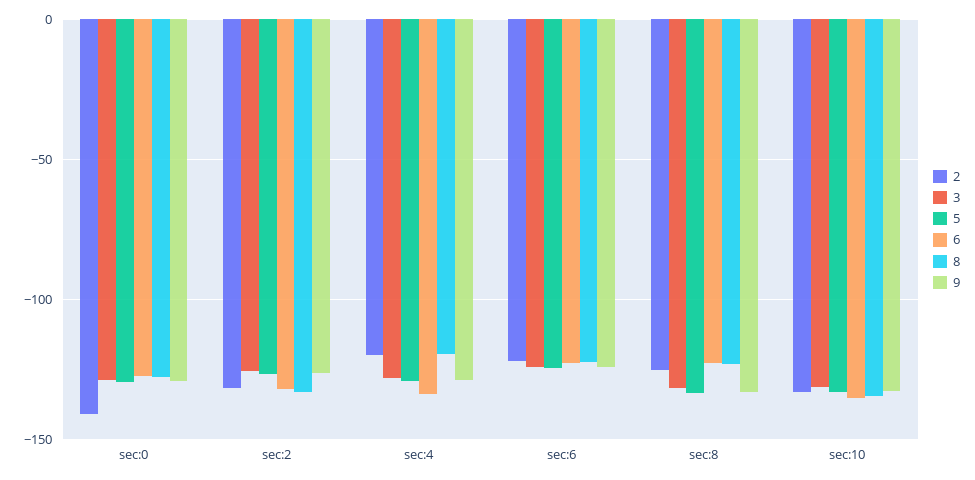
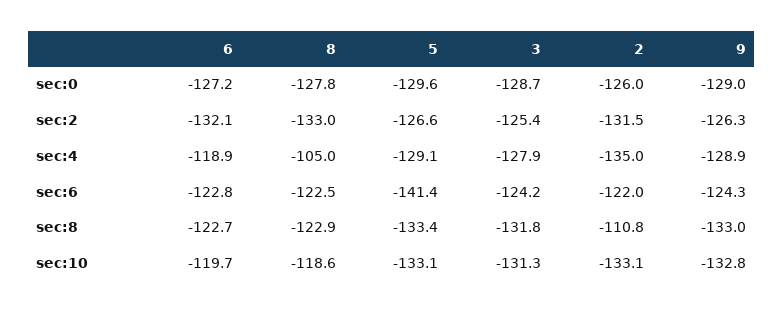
2, sec:0: -140 -> -126
2, sec:4: -120 -> -135
6, sec:4: -135 -> -118.9
8, sec:4: -120 -> -105
5, sec:6: -125 -> -141.4
2, sec:8: -125 -> -110.8
6, sec:10: -135 -> -119.7
8, sec:10: -135 -> -118.6

